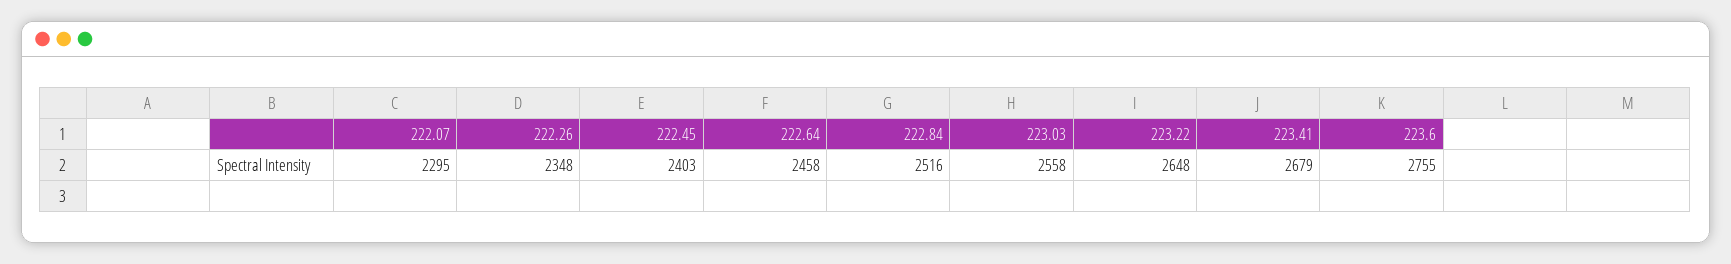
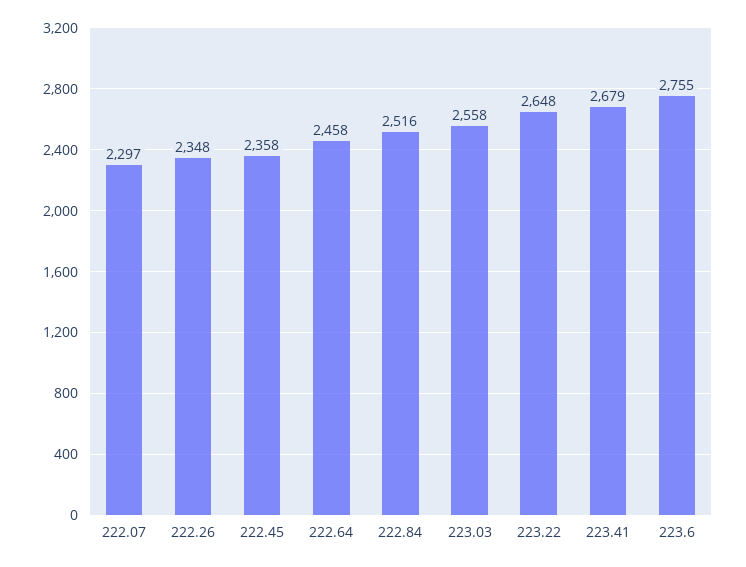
222.07: 2295 -> 2297
222.45: 2403 -> 2358

